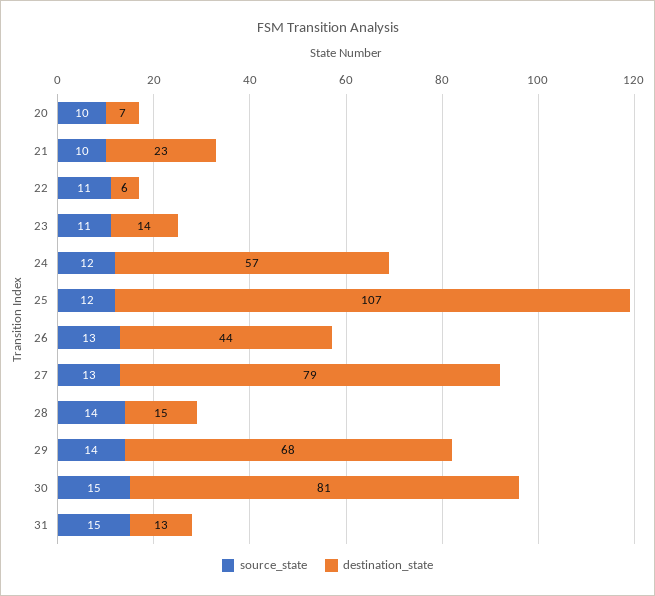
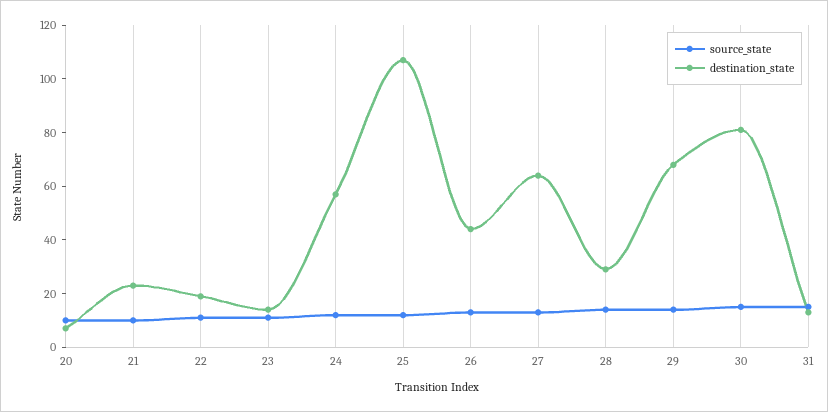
destination_state, 22: 6 -> 20
destination_state, 27: 79 -> 65
destination_state, 28: 15 -> 30

